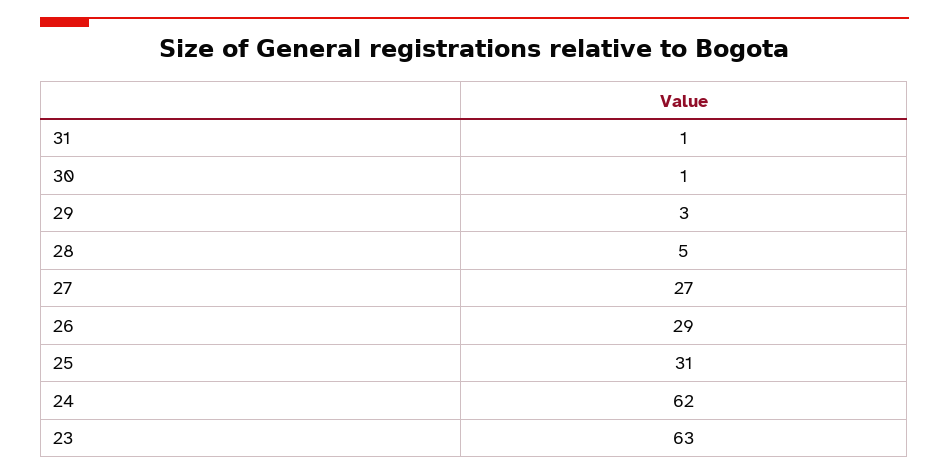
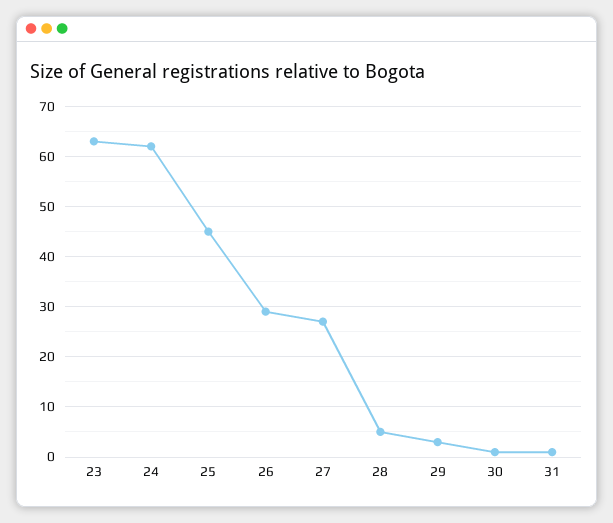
25: 31 -> 45

